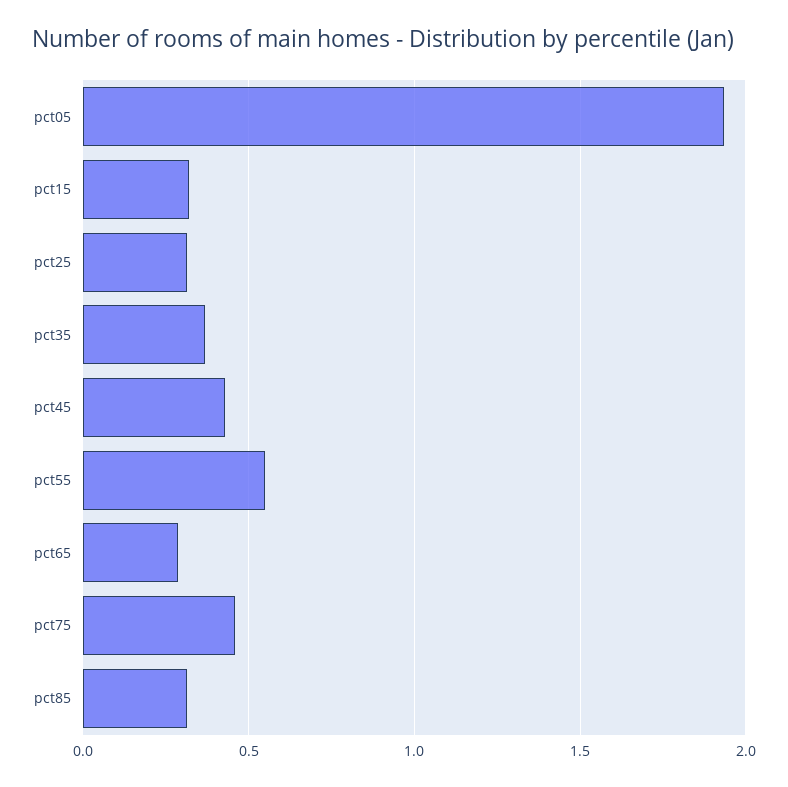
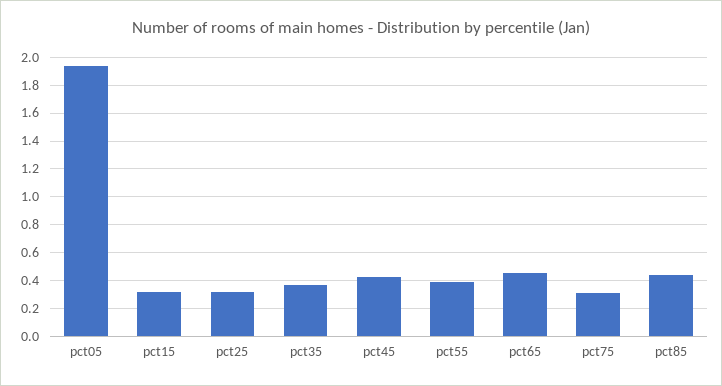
pct55: 0.55 -> 0.4
pct65: 0.3 -> 0.45
pct75: 0.45 -> 0.3
pct85: 0.3 -> 0.45

